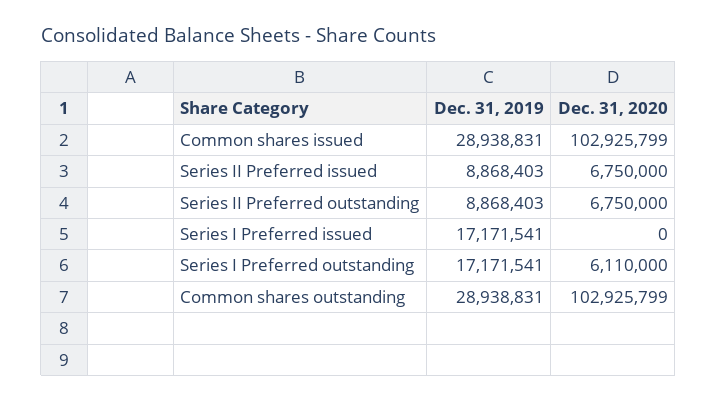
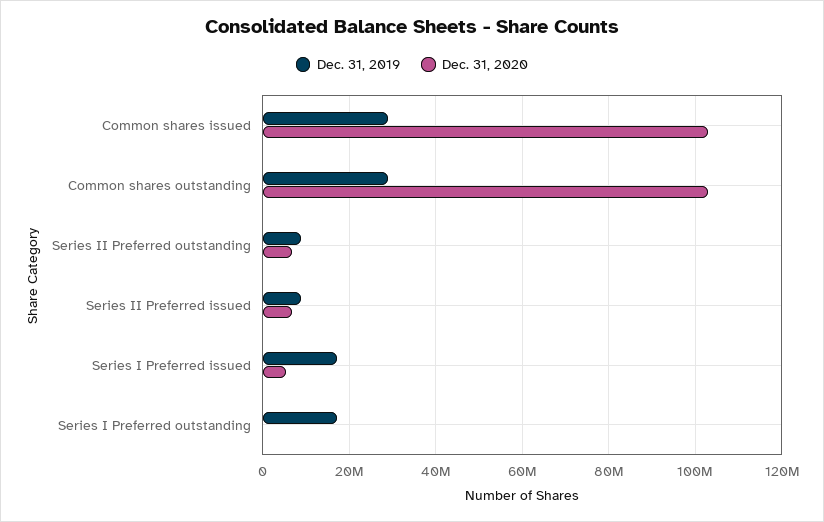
Dec. 31, 2020, Series I Preferred issued: 0 -> 6000000
Dec. 31, 2020, Series I Preferred outstanding: 6110000 -> 0

